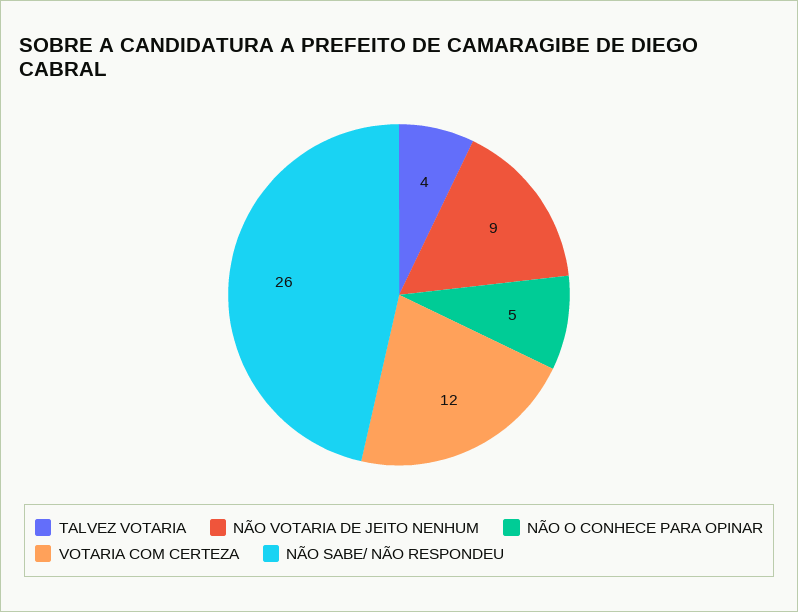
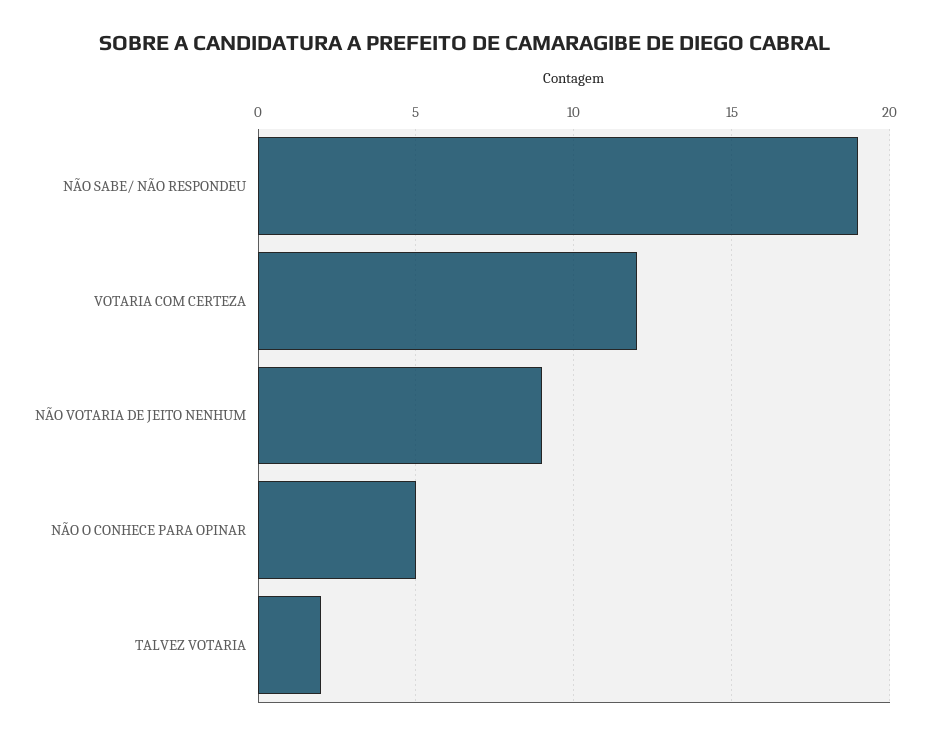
TALVEZ VOTARIA: 4 -> 2
NÃO SABE/ NÃO RESPONDEU: 26 -> 19

